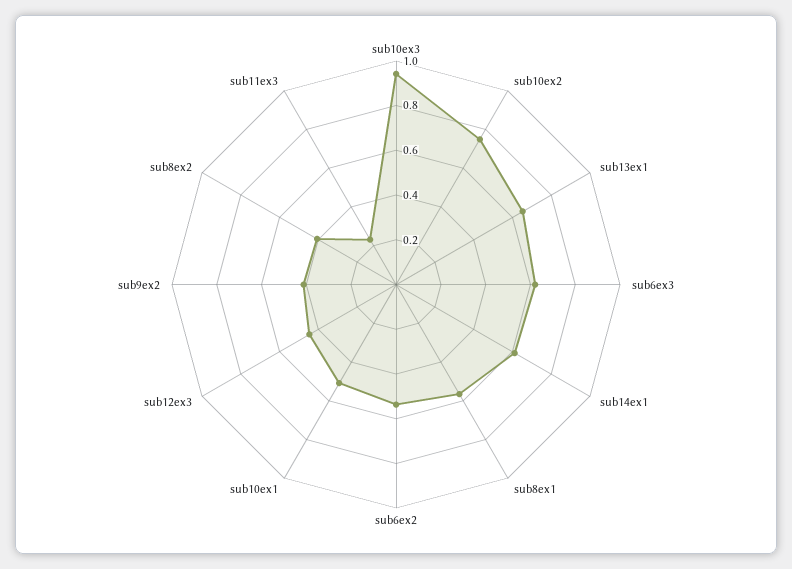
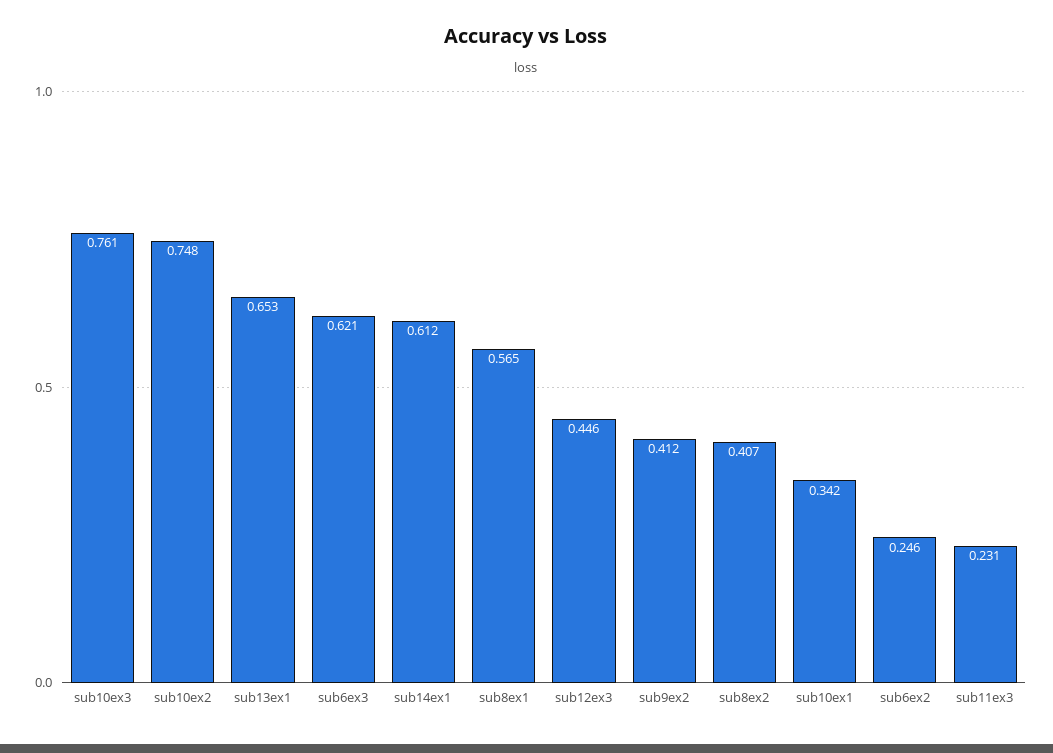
sub10ex3: 0.95 -> 0.761
sub6ex2: 0.55 -> 0.246
sub10ex1: 0.5 -> 0.342

